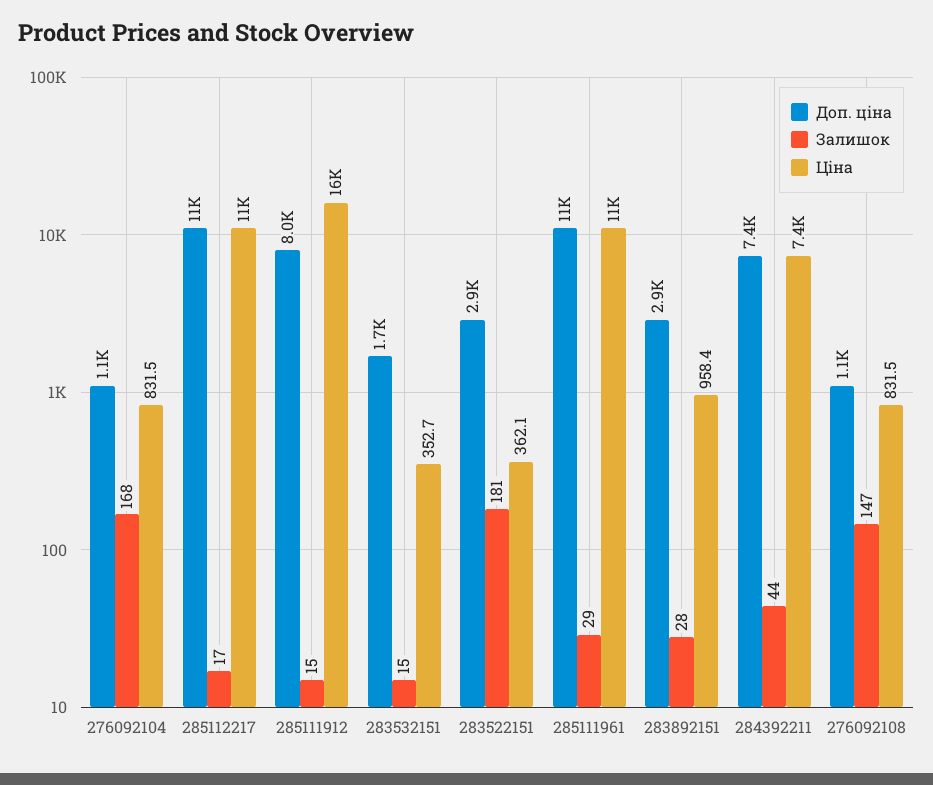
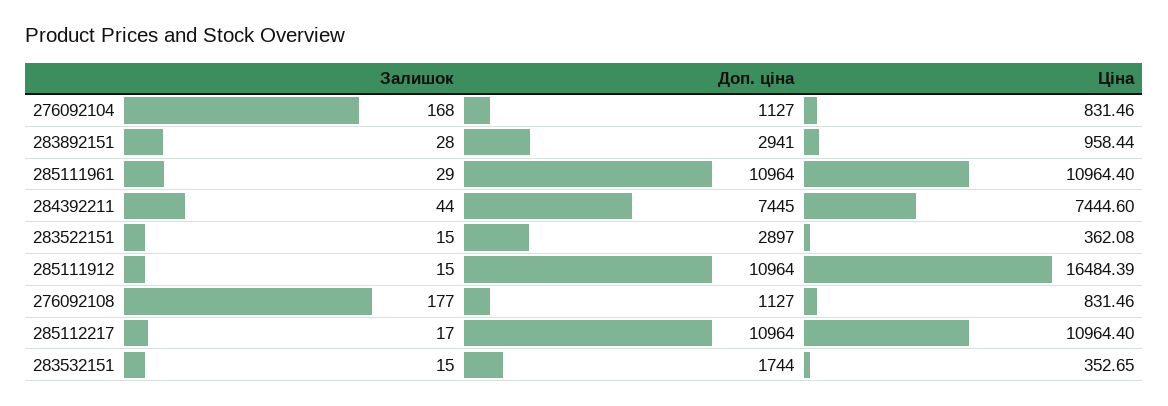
Доп. ціна, 285111912: 8000 -> 10964
Залишок, 283522151: 181 -> 15
Залишок, 276092108: 147 -> 177

